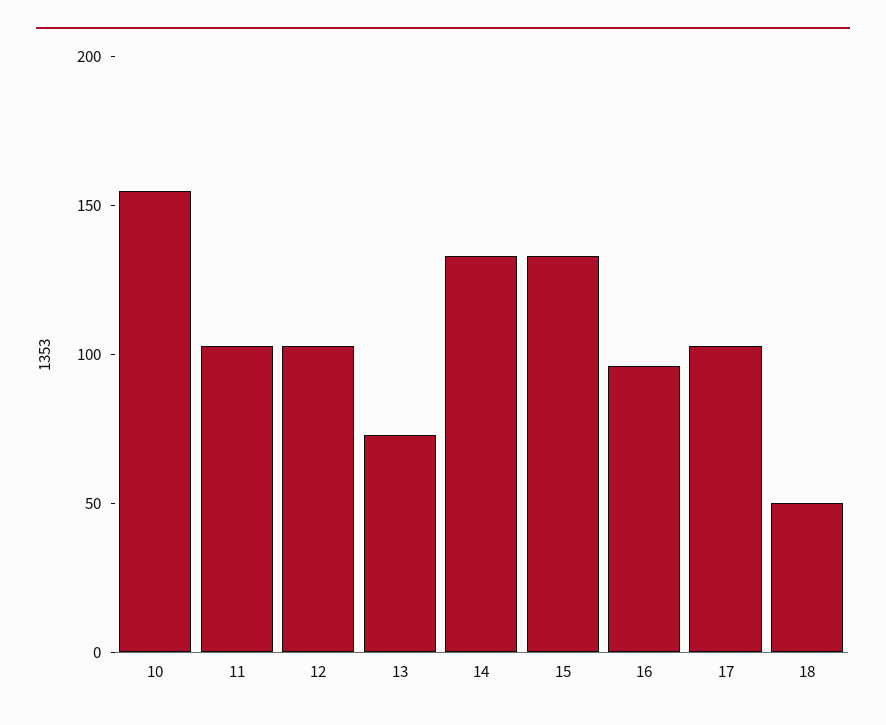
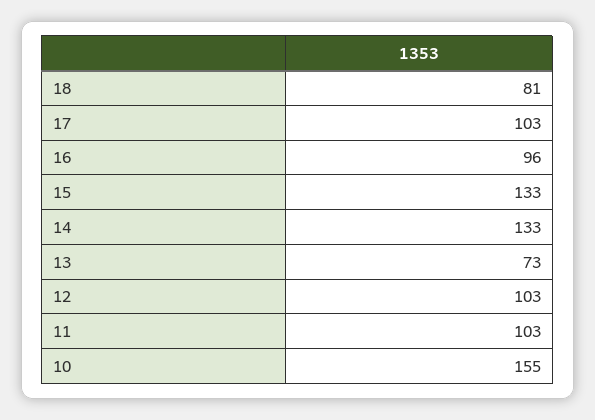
18: 50 -> 81

